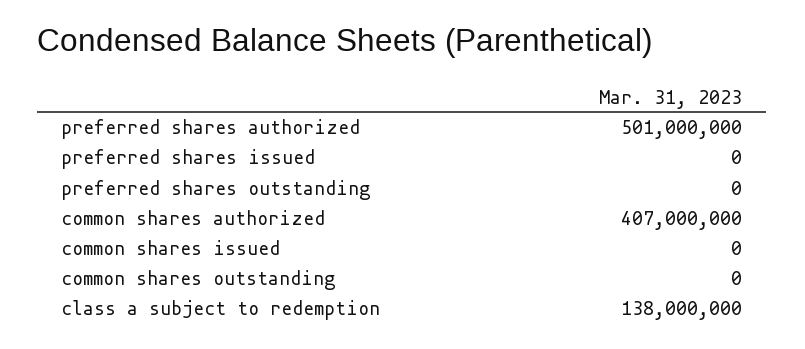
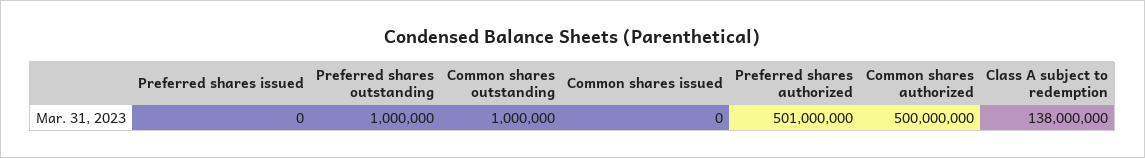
preferred shares outstanding: 0 -> 1000000
common shares authorized: 407000000 -> 500000000
common shares outstanding: 0 -> 1000000

